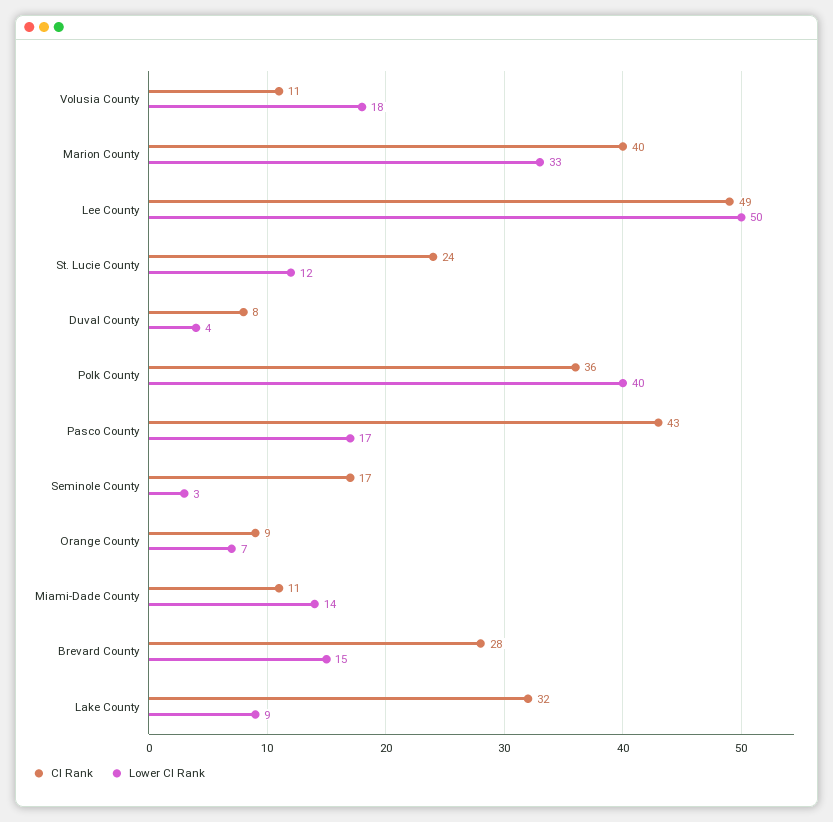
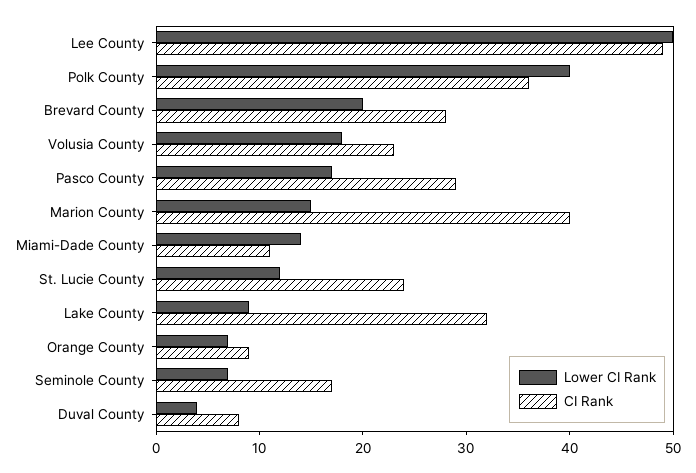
CI Rank, Volusia County: 11 -> 23
Lower CI Rank, Marion County: 33 -> 15
CI Rank, Pasco County: 43 -> 29
Lower CI Rank, Seminole County: 3 -> 7
Lower CI Rank, Brevard County: 15 -> 20

